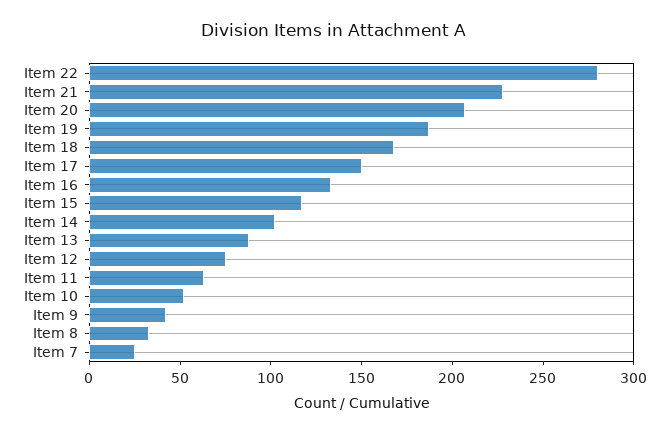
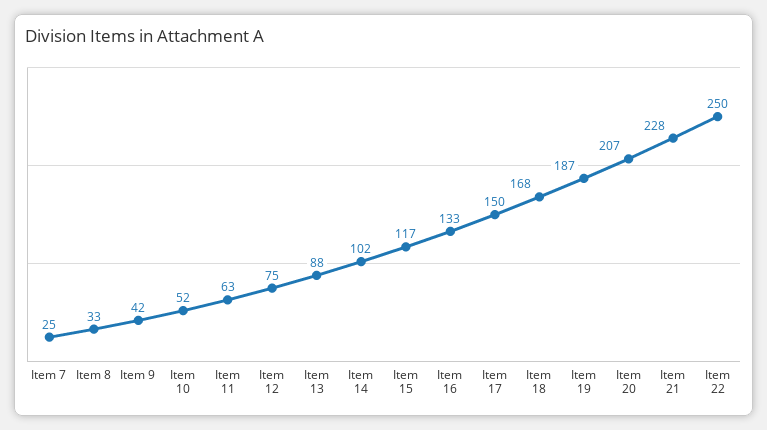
Item 22: 280 -> 250

